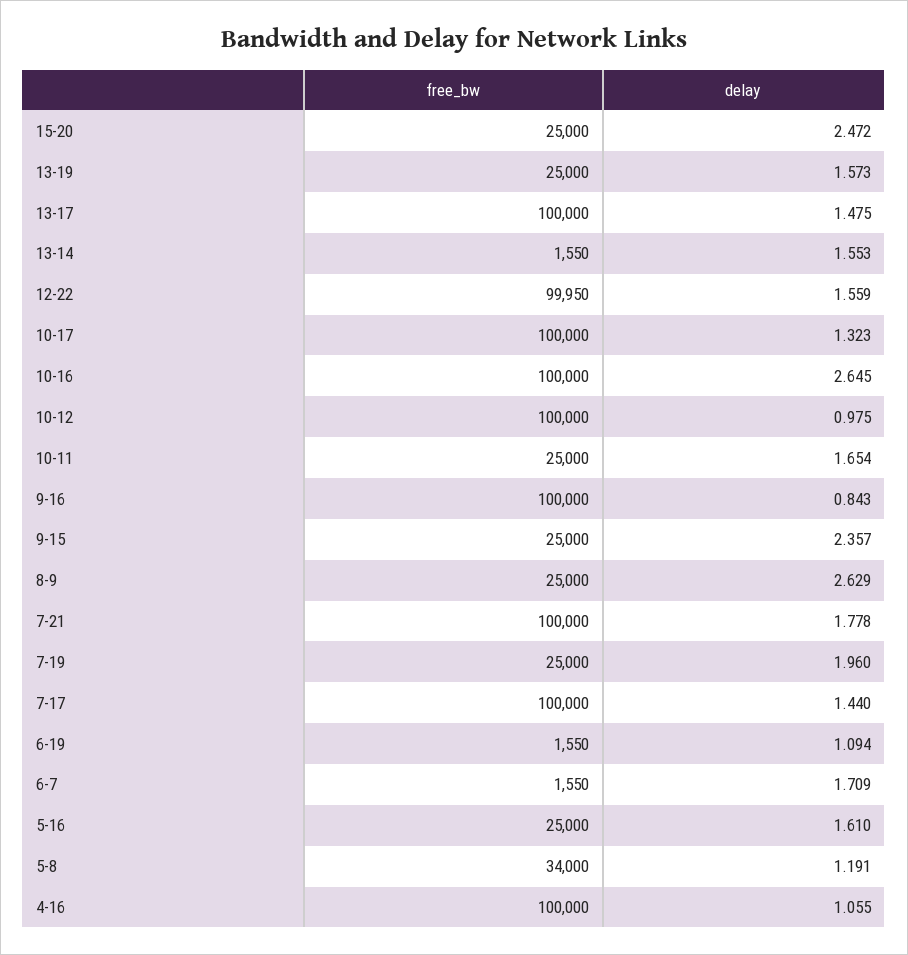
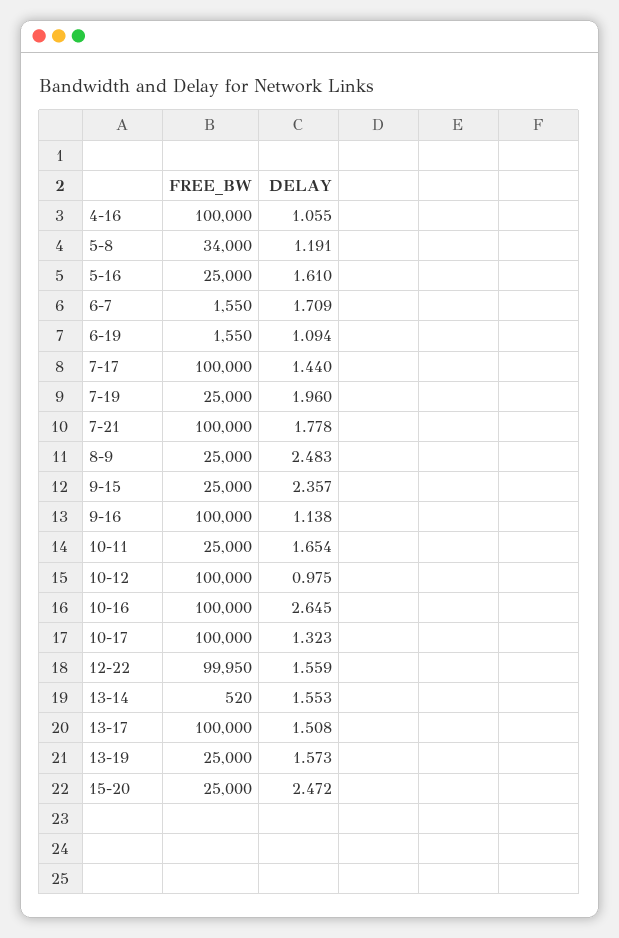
delay, 13-17: 1.475 -> 1.508
free_bw, 13-14: 1550 -> 520
delay, 9-16: 0.843 -> 1.138
delay, 8-9: 2.629 -> 2.483

